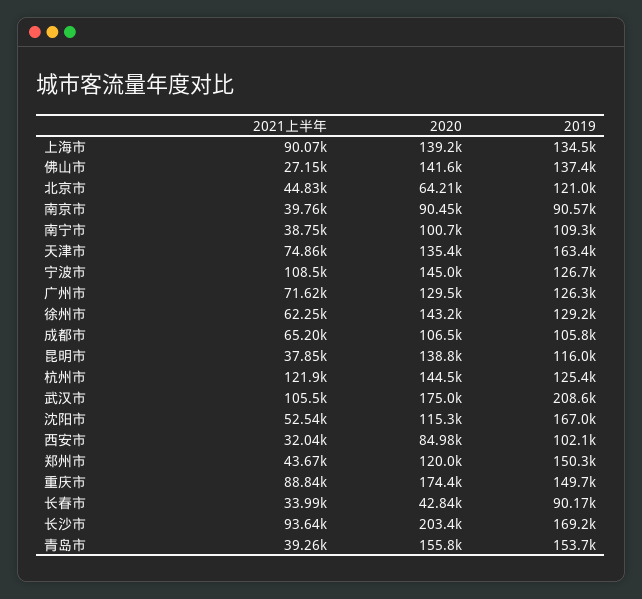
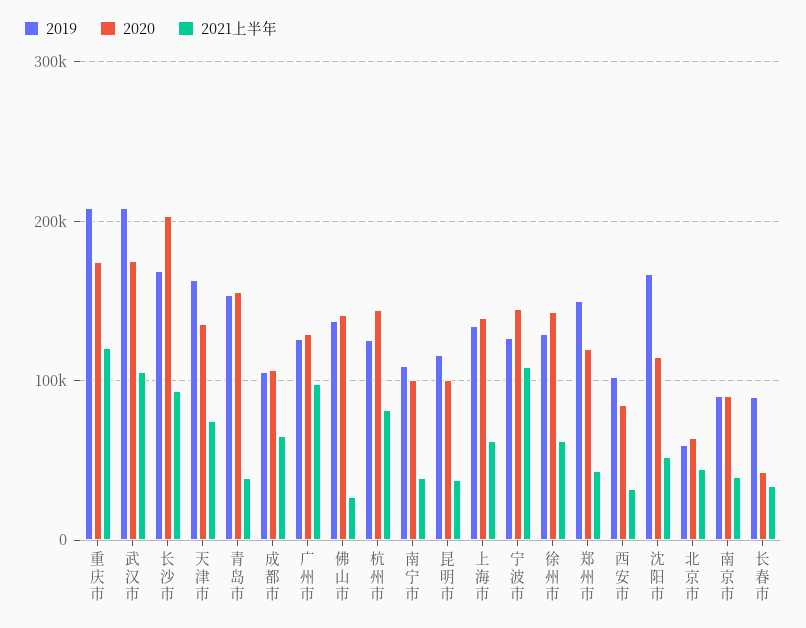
2021上半年, 上海市: 90070 -> 60000
2019, 北京市: 121000 -> 60000
2021上半年, 广州市: 71620 -> 100000
2020, 昆明市: 138800 -> 100000
2021上半年, 杭州市: 121900 -> 80000
2021上半年, 重庆市: 88840 -> 120000
2019, 重庆市: 149700 -> 210000

